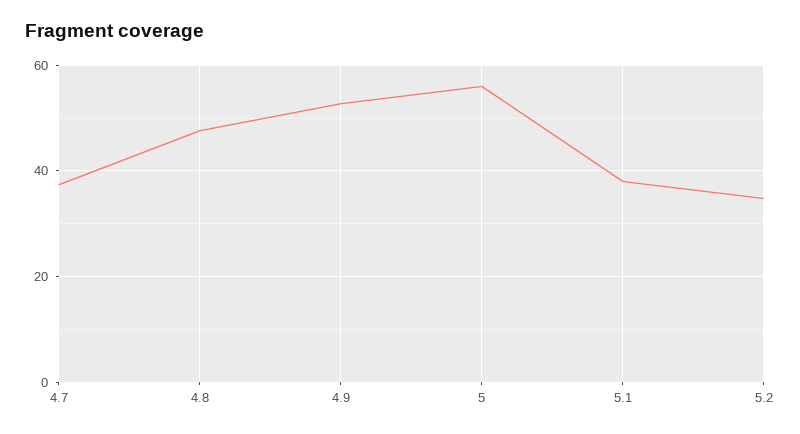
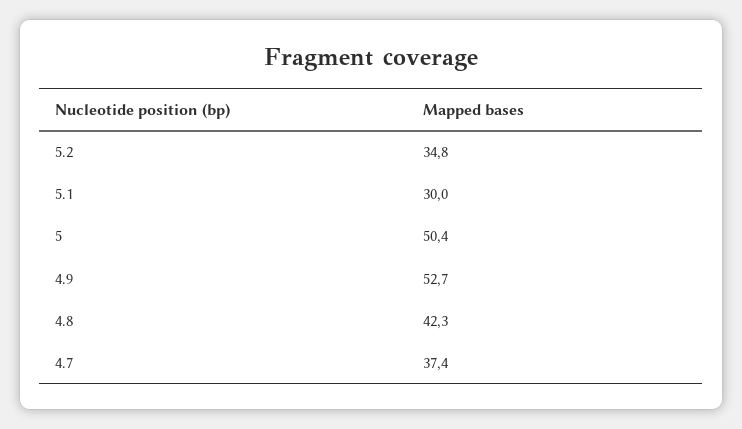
4.8: 48 -> 42.3
5: 56 -> 50.4
5.1: 38 -> 30

